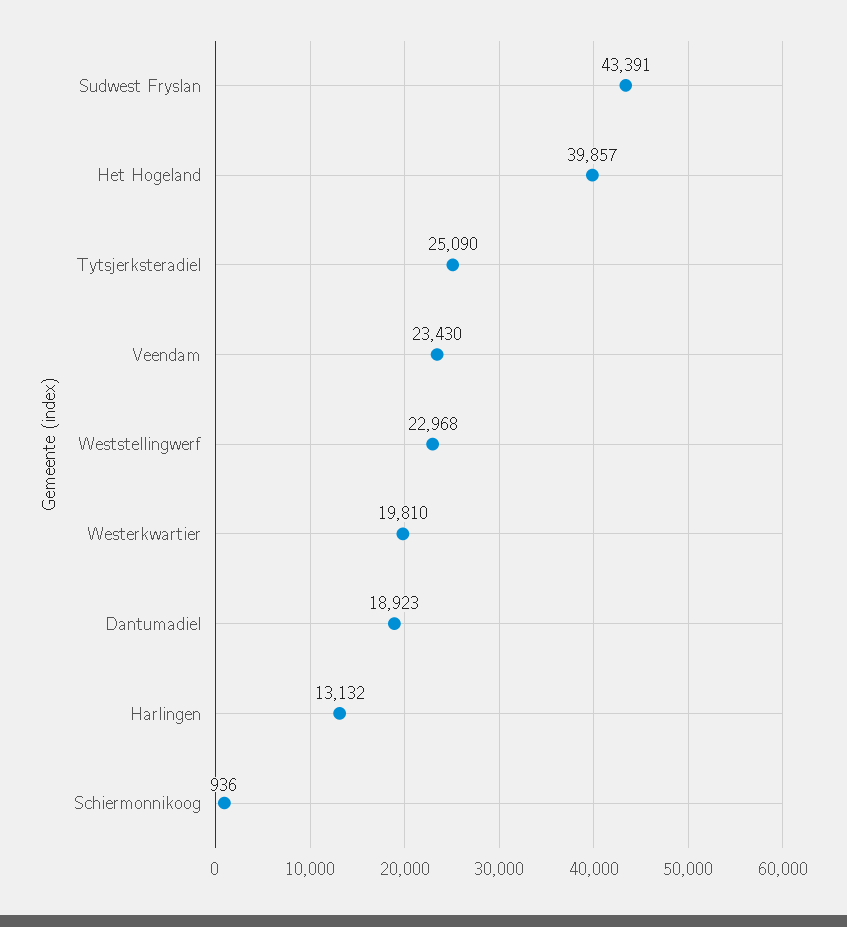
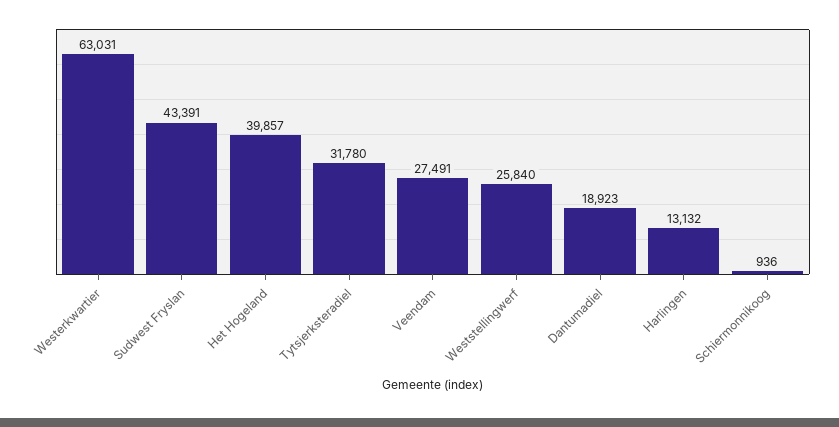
Tytsjerksteradiel: 25090 -> 31780
Veendam: 23430 -> 27491
Weststellingwerf: 22968 -> 25840
Westerkwartier: 19810 -> 63031

